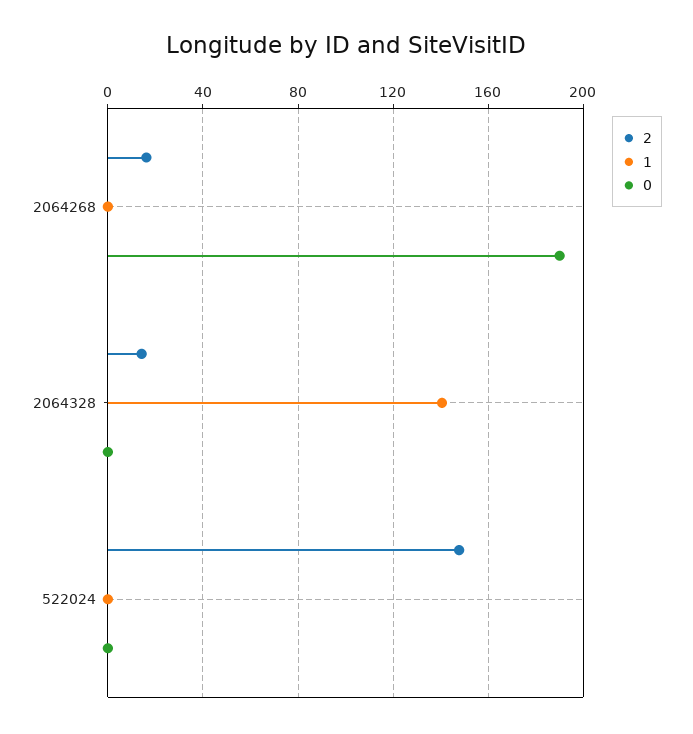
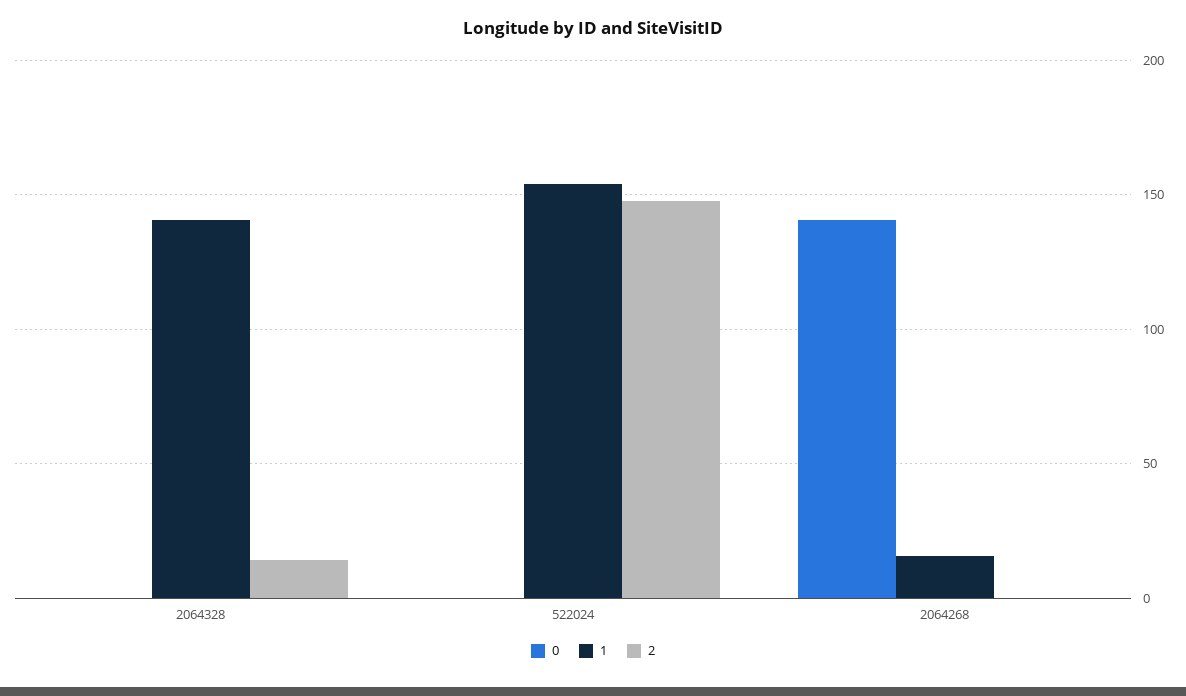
2, 2064268: 15 -> 0
1, 2064268: 0 -> 15
0, 2064268: 190 -> 140
1, 522024: 0 -> 155

